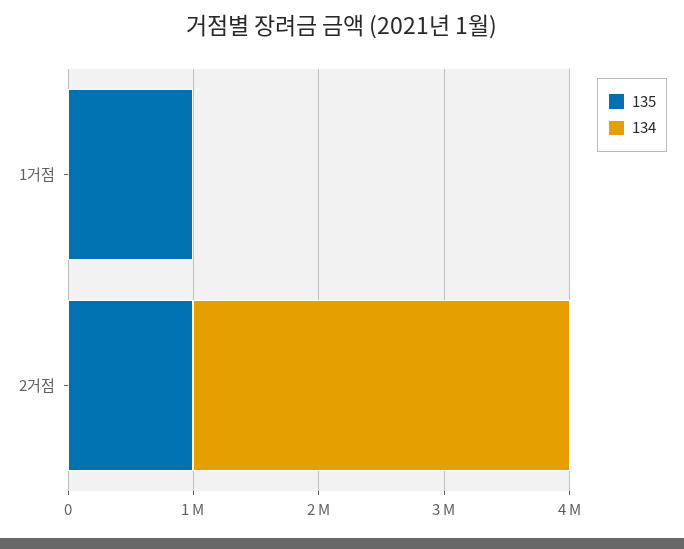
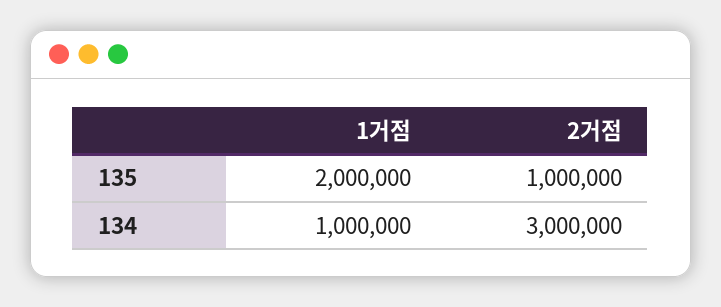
135, 1거점: 1000000 -> 2000000
134, 1거점: 0 -> 1000000

